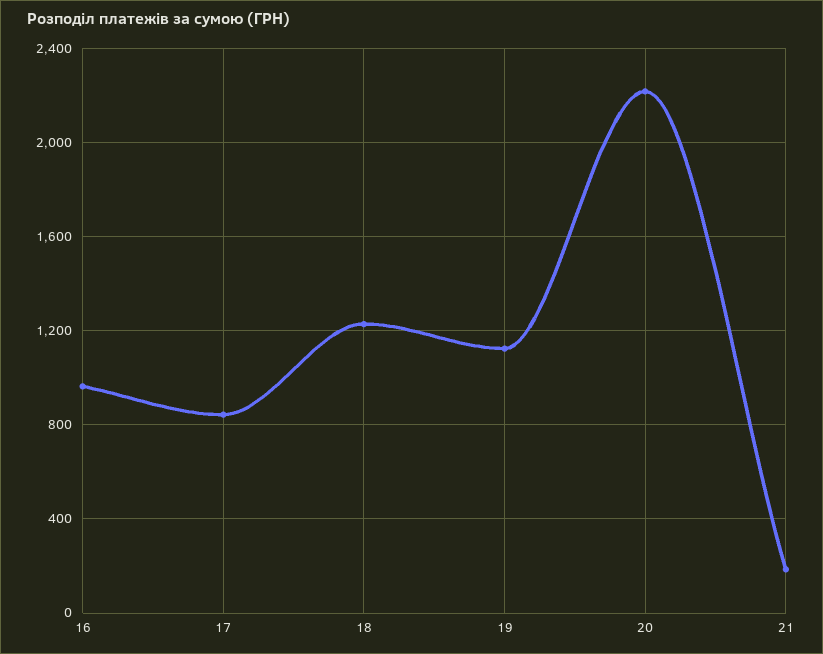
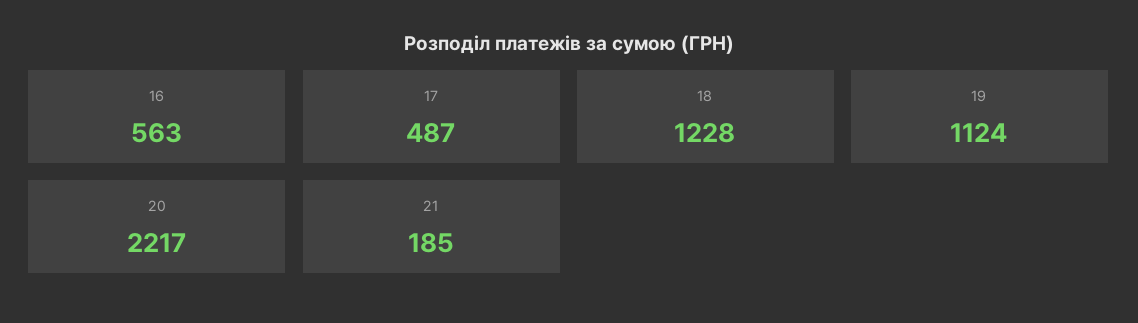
16: 950 -> 563
17: 850 -> 487

